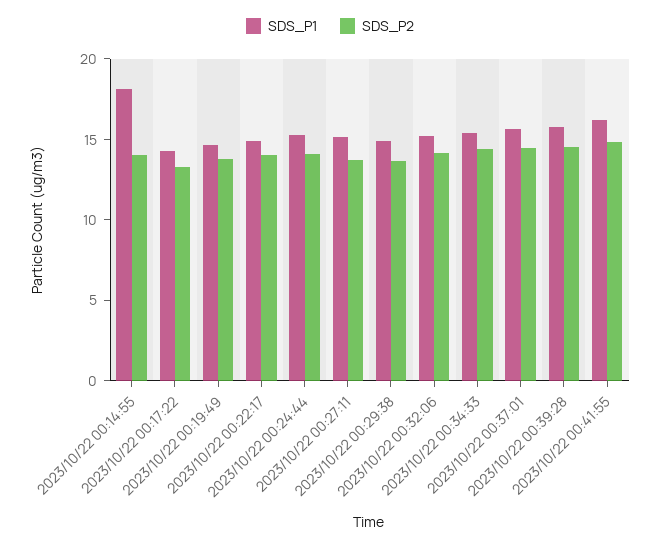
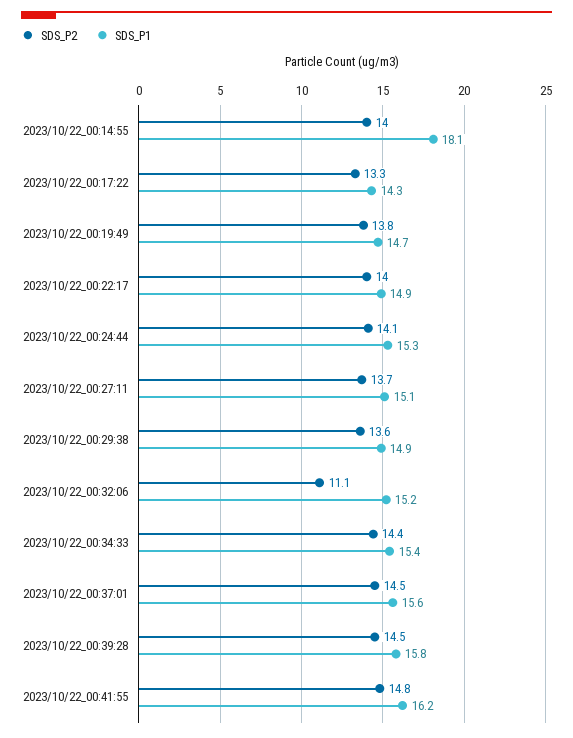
SDS_P2, 2023/10/22 00:32:06: 14 -> 11.1

